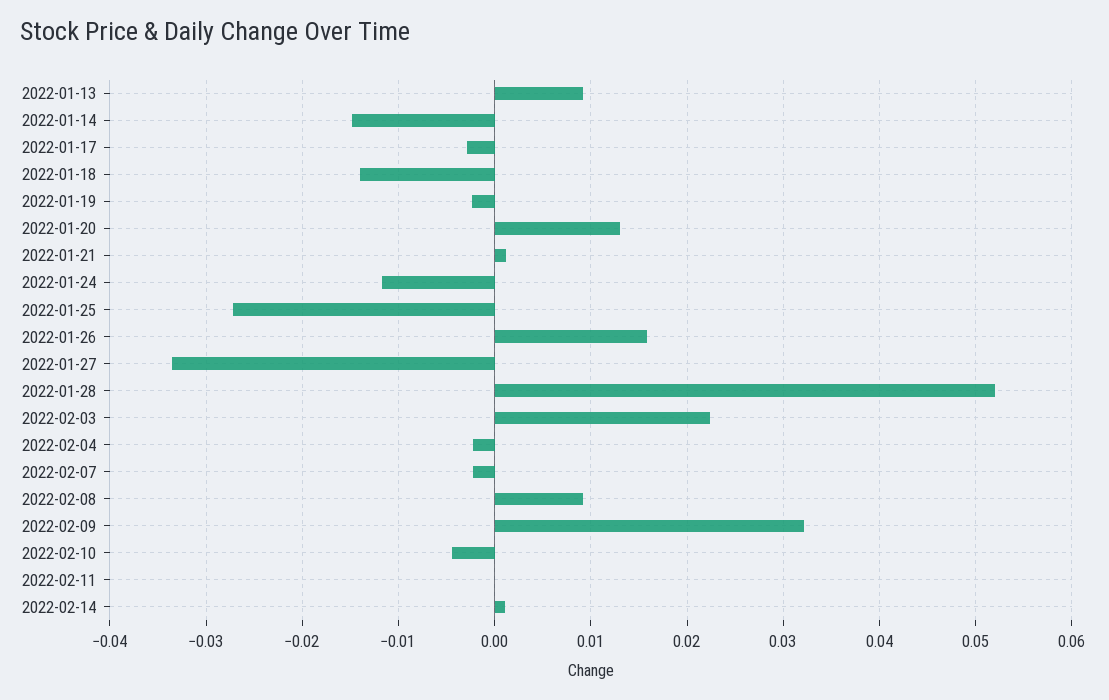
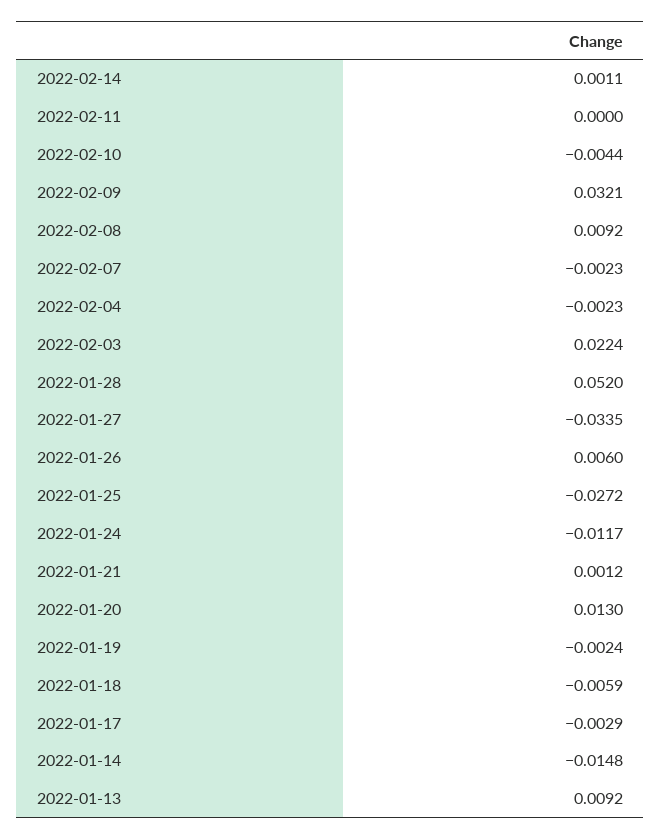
2022-01-18: -0.014 -> -0.0059
2022-01-26: 0.016 -> 0.006

